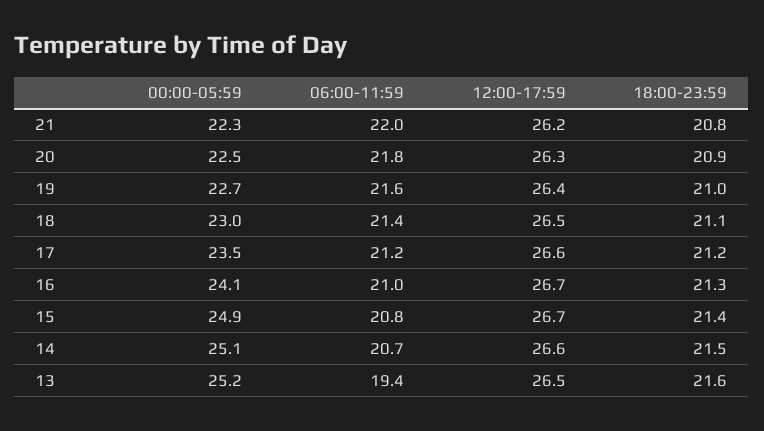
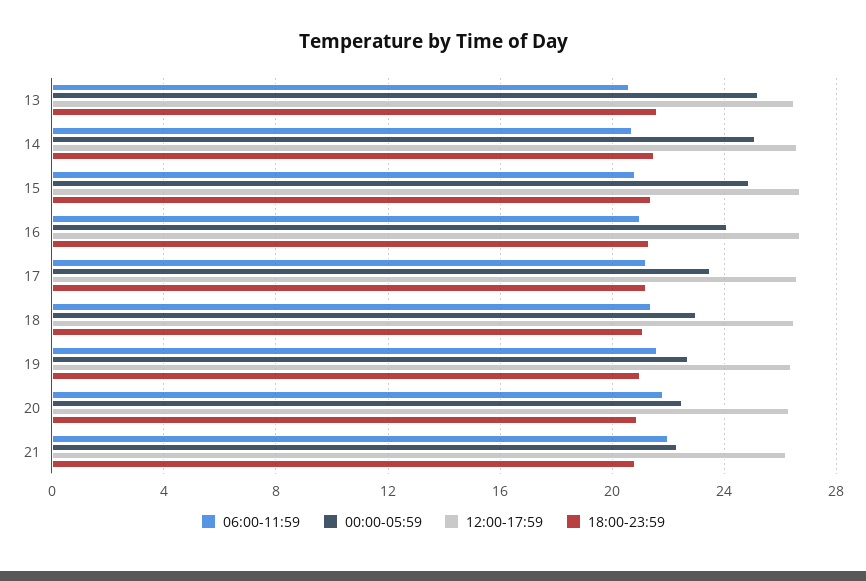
06:00-11:59, 13: 19.4 -> 20.5

